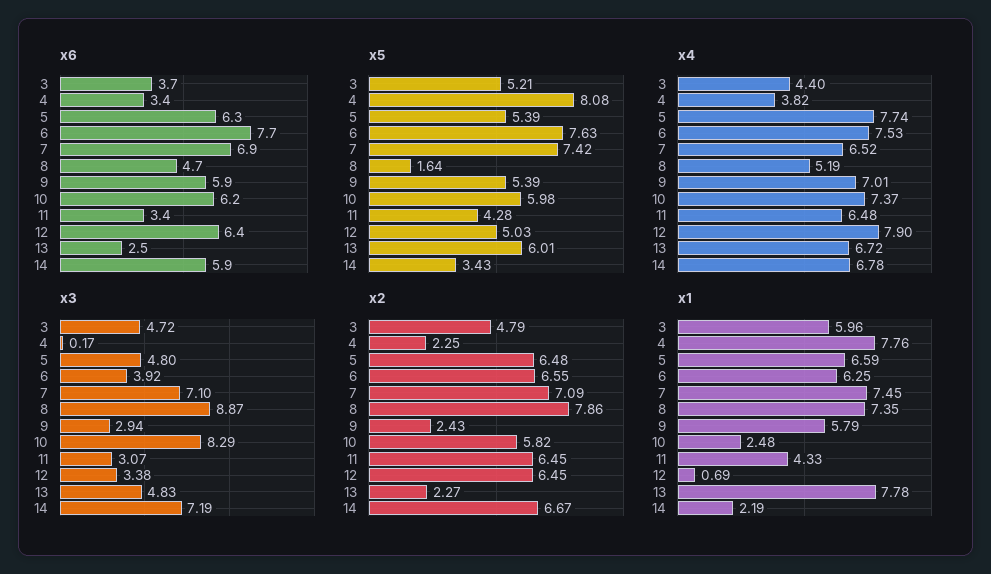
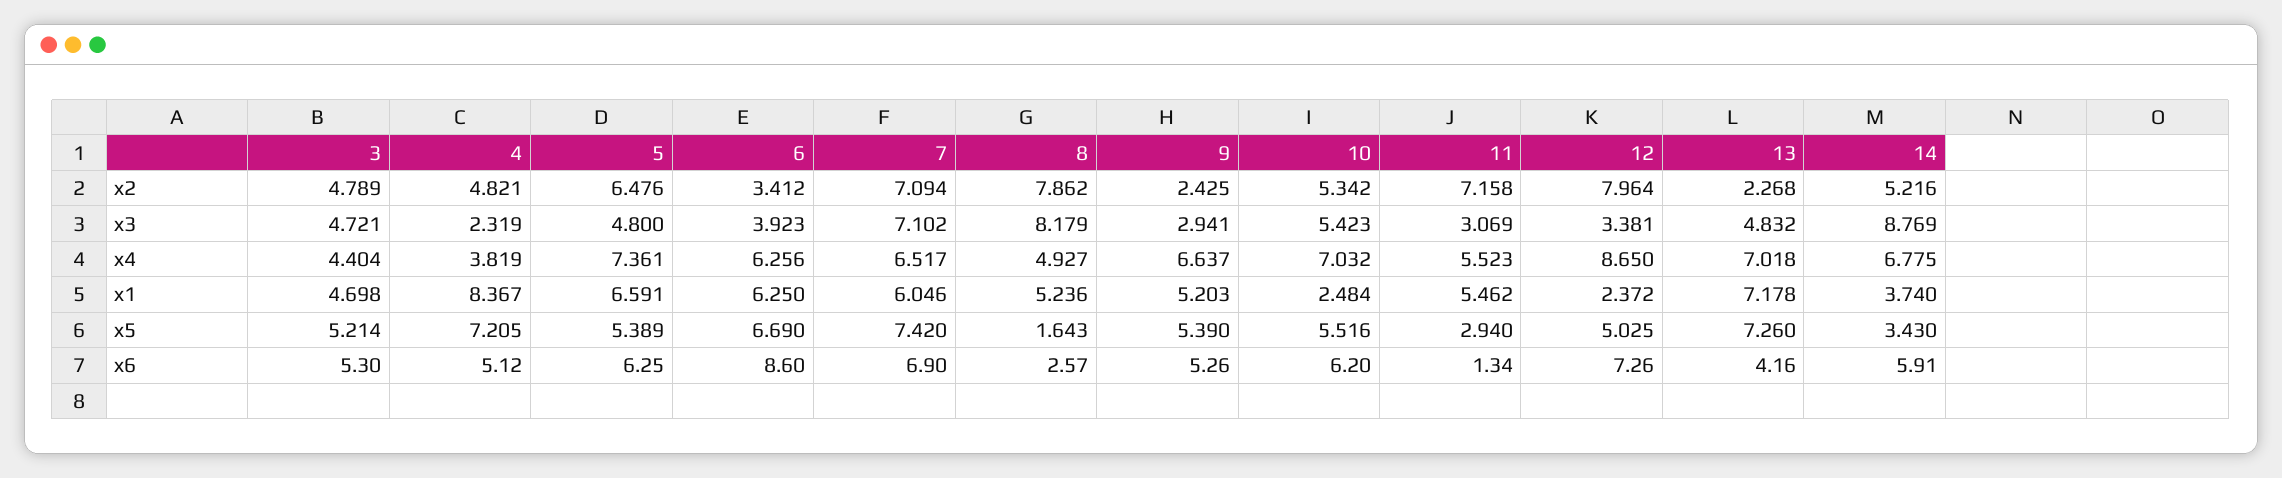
x6, 3: 3.7 -> 5.3
x6, 4: 3.4 -> 5.12
x6, 6: 7.7 -> 8.6
x6, 8: 4.7 -> 2.57
x6, 9: 5.9 -> 5.26
x6, 11: 3.4 -> 1.34
x6, 12: 6.4 -> 7.26
x6, 13: 2.5 -> 4.16
x5, 4: 8.08 -> 7.205
x5, 6: 7.63 -> 6.69
x5, 10: 5.98 -> 5.516
x5, 11: 4.28 -> 2.94
x5, 13: 6.01 -> 7.26
x4, 5: 7.74 -> 7.361
x4, 6: 7.53 -> 6.256
x4, 8: 5.19 -> 4.927
x4, 9: 7.01 -> 6.637
x4, 10: 7.37 -> 7.032
x4, 11: 6.48 -> 5.523
x4, 12: 7.9 -> 8.65
x4, 13: 6.72 -> 7.018
x3, 4: 0.17 -> 2.319
x3, 8: 8.87 -> 8.179
x3, 10: 8.29 -> 5.423
x3, 14: 7.19 -> 8.769
x2, 4: 2.25 -> 4.821
x2, 6: 6.55 -> 3.412
x2, 10: 5.82 -> 5.342
x2, 11: 6.45 -> 7.158
x2, 12: 6.45 -> 7.964
x2, 14: 6.67 -> 5.216
x1, 3: 5.96 -> 4.698
x1, 4: 7.76 -> 8.367
x1, 7: 7.45 -> 6.046
x1, 8: 7.35 -> 5.236
x1, 9: 5.79 -> 5.203
x1, 11: 4.33 -> 5.462
x1, 12: 0.69 -> 2.372
x1, 13: 7.78 -> 7.178
x1, 14: 2.19 -> 3.74

